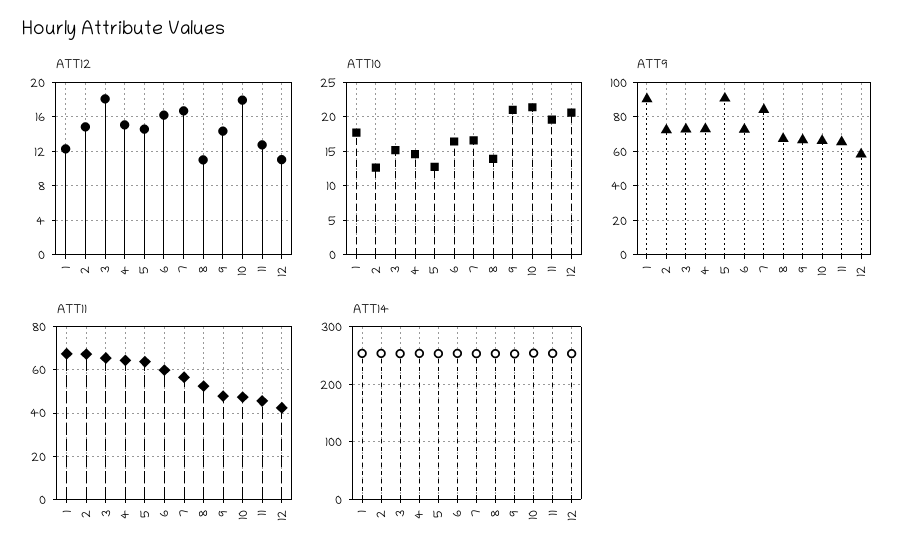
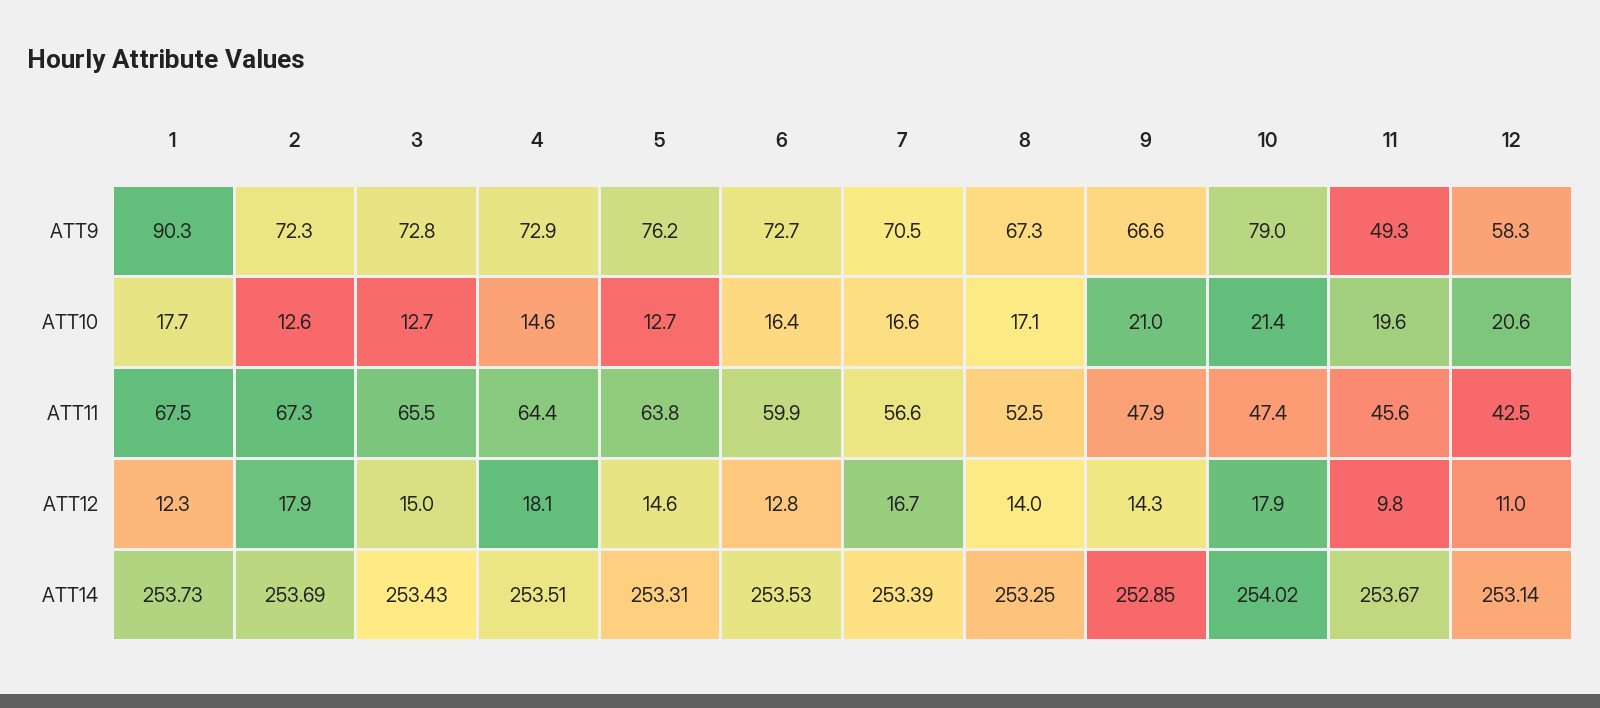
ATT12, 2: 15 -> 17.9
ATT12, 3: 18 -> 15
ATT12, 4: 15 -> 18.1
ATT12, 6: 16 -> 12.8
ATT12, 8: 11 -> 14
ATT12, 11: 13 -> 9.8
ATT10, 3: 15 -> 12.7
ATT10, 8: 14 -> 17.1
ATT9, 5: 90 -> 76.2
ATT9, 7: 85 -> 70.5
ATT9, 10: 65 -> 79
ATT9, 11: 65 -> 49.3

